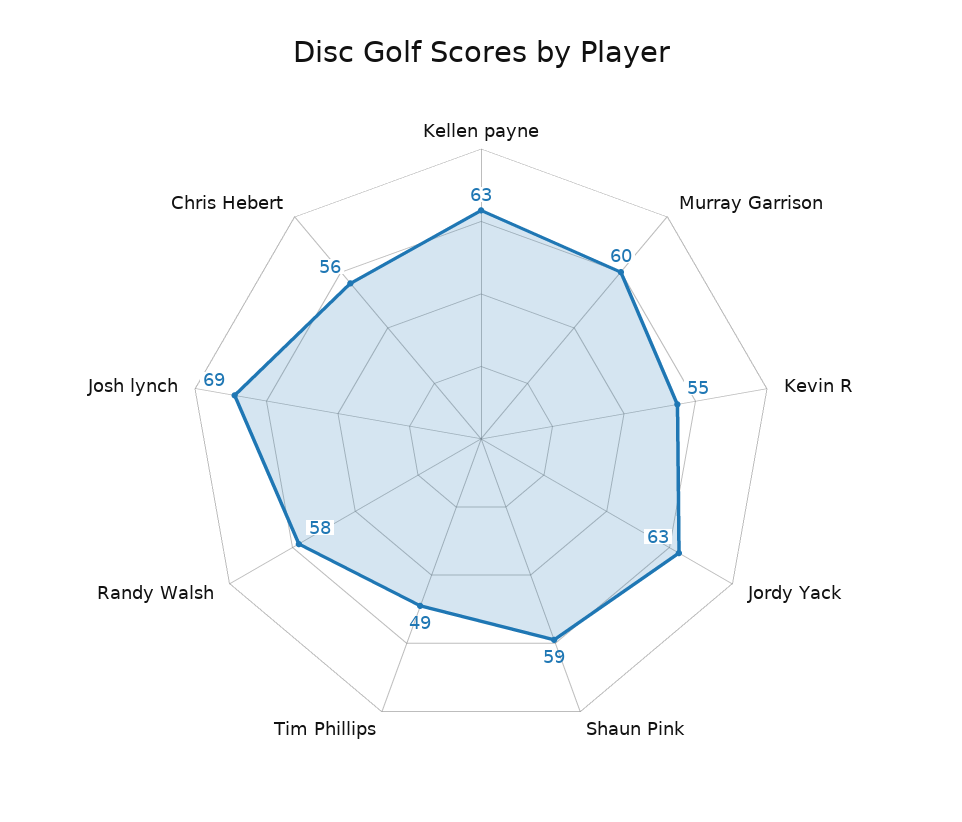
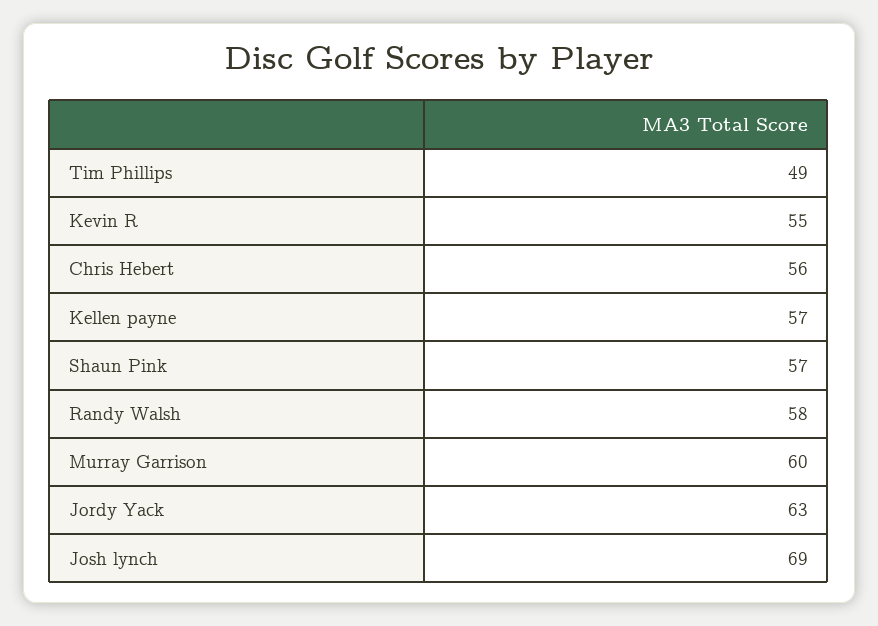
Kellen payne: 63 -> 57
Shaun Pink: 59 -> 57

